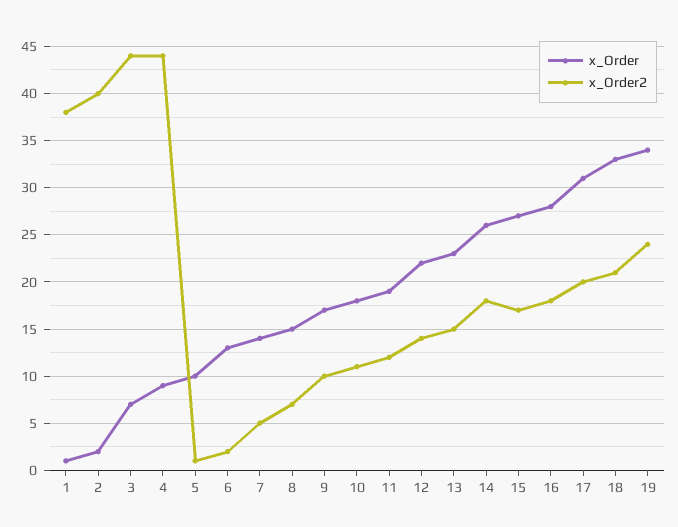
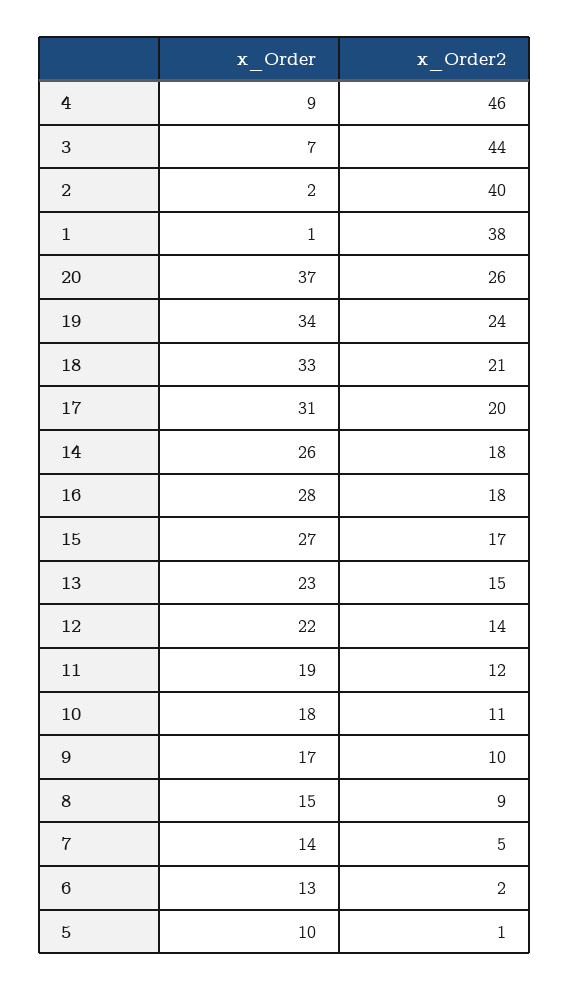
x_Order2, 4: 44 -> 46
x_Order2, 8: 7 -> 9
x_Order, 20: none -> 37
x_Order2, 20: none -> 26

